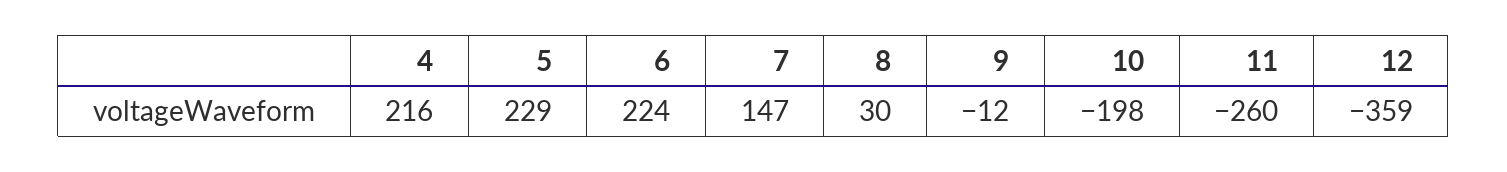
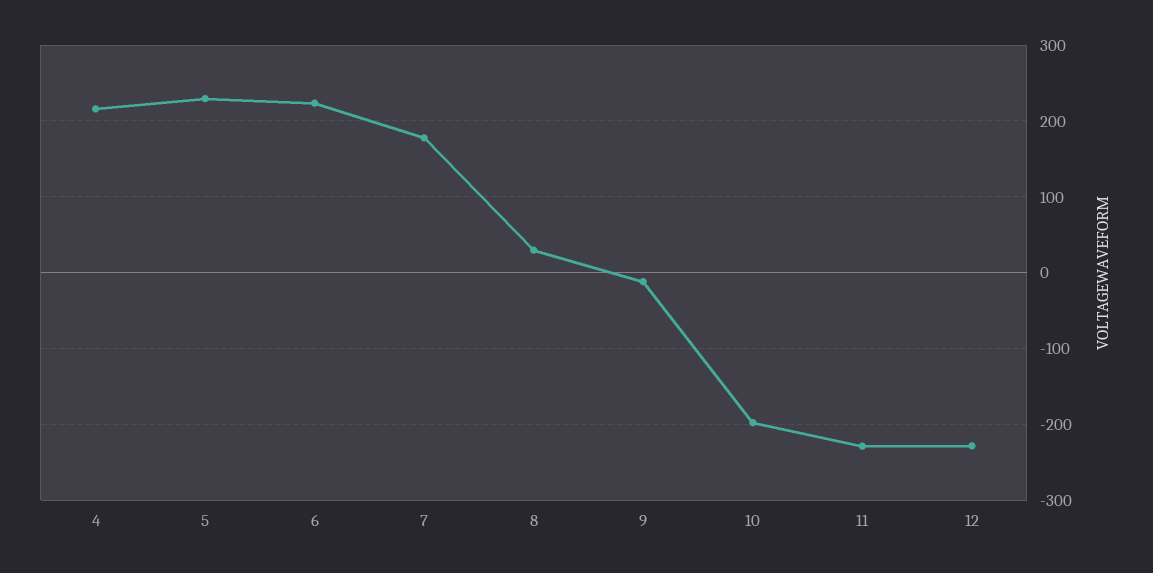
7: 147 -> 180
11: -260 -> -230
12: -359 -> -230

